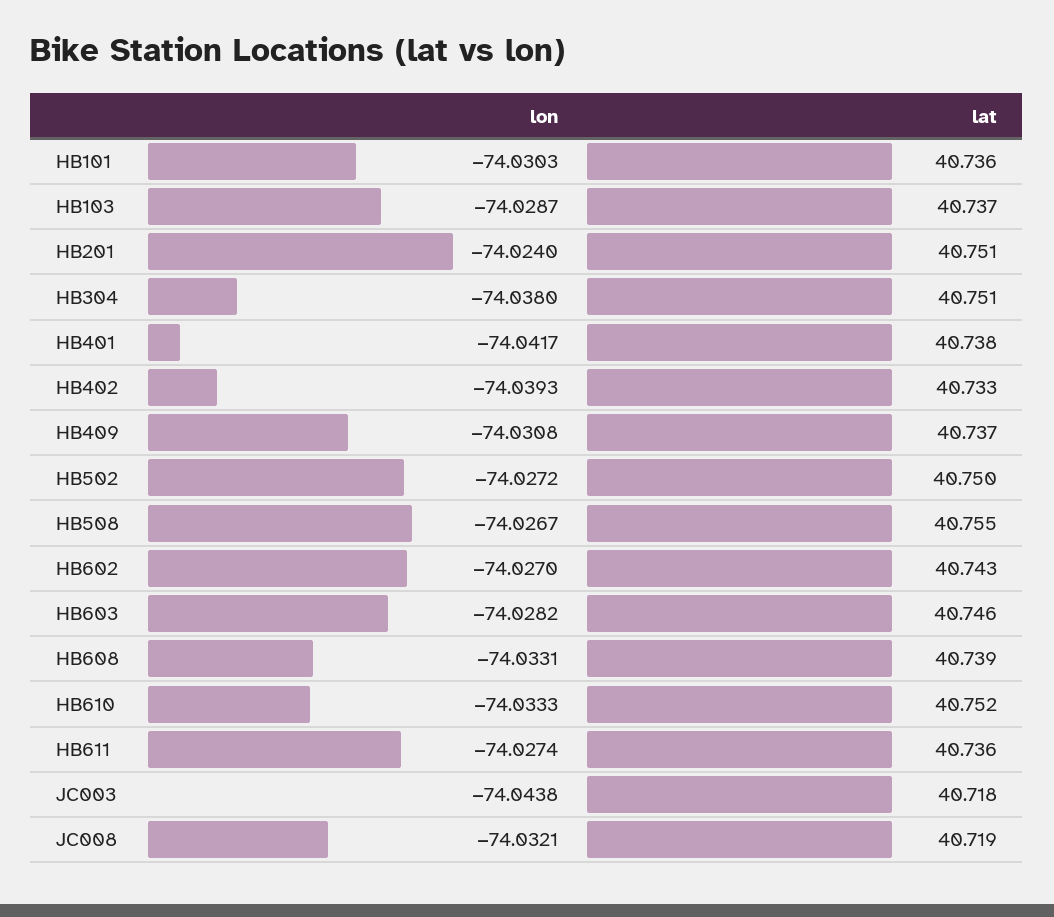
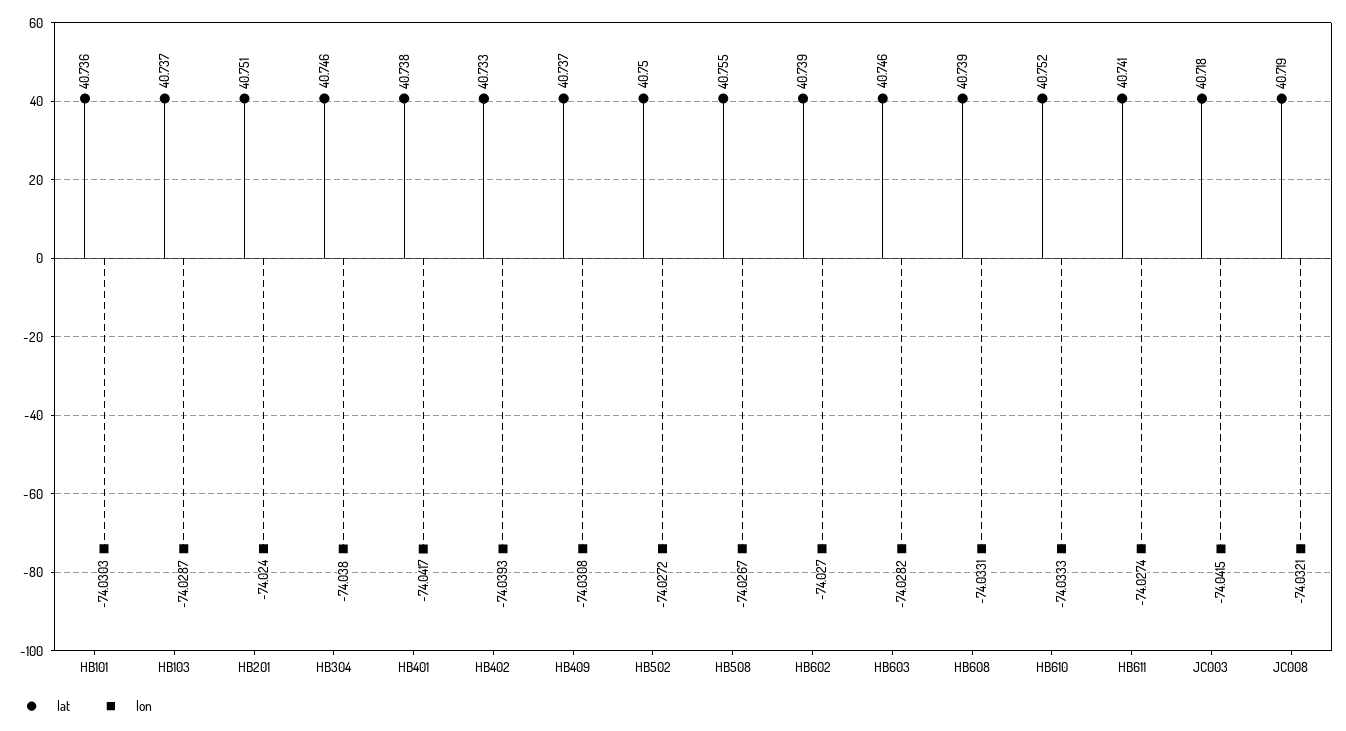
lat, HB304: 40.751 -> 40.746
lat, HB602: 40.743 -> 40.739
lat, HB611: 40.736 -> 40.741
lon, JC003: -74.0438 -> -74.0415

